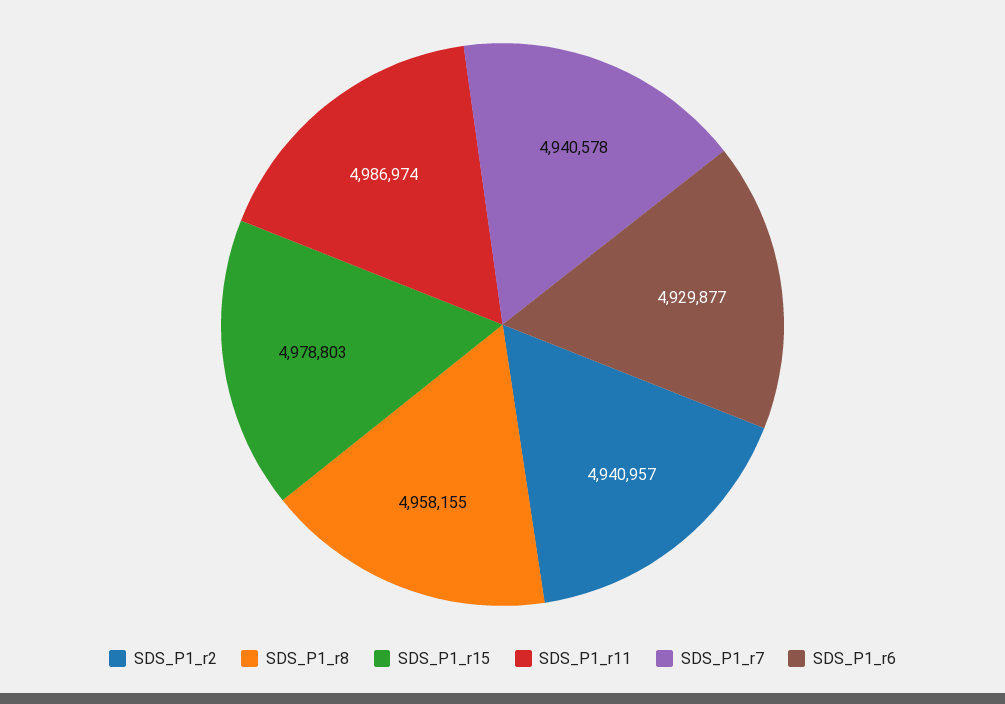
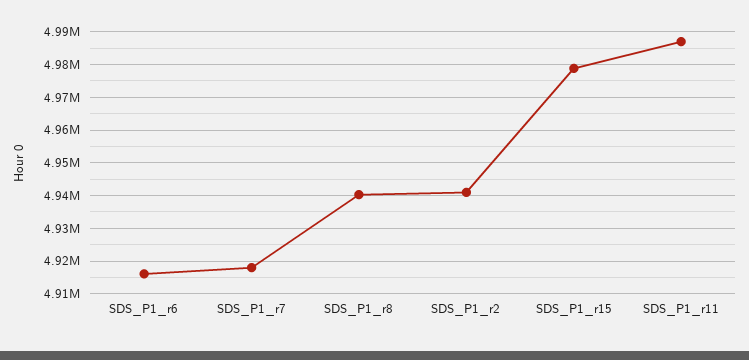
SDS_P1_r8: 4958155 -> 4940000
SDS_P1_r7: 4940578 -> 4918000
SDS_P1_r6: 4929877 -> 4916000

